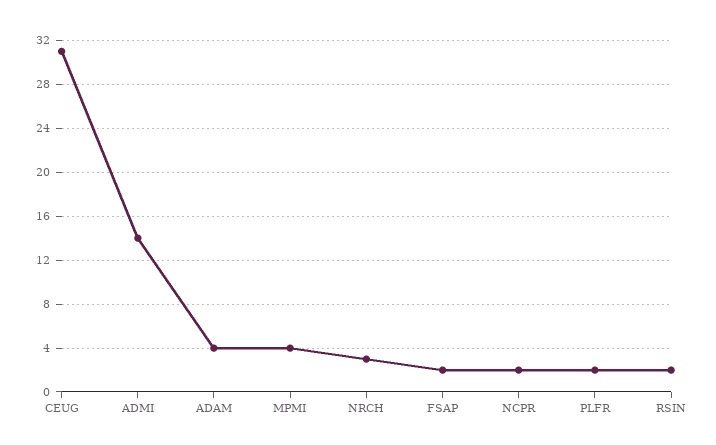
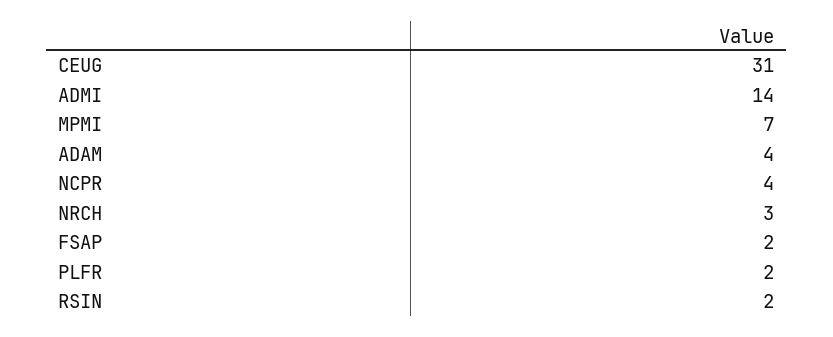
MPMI: 4 -> 7
NCPR: 2 -> 4

